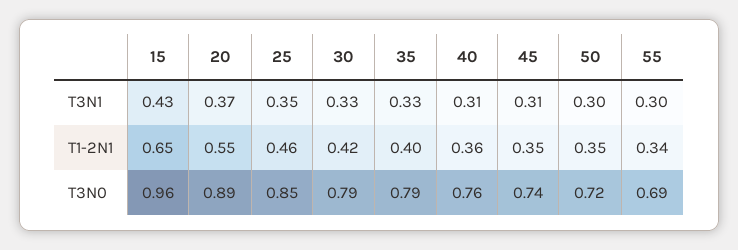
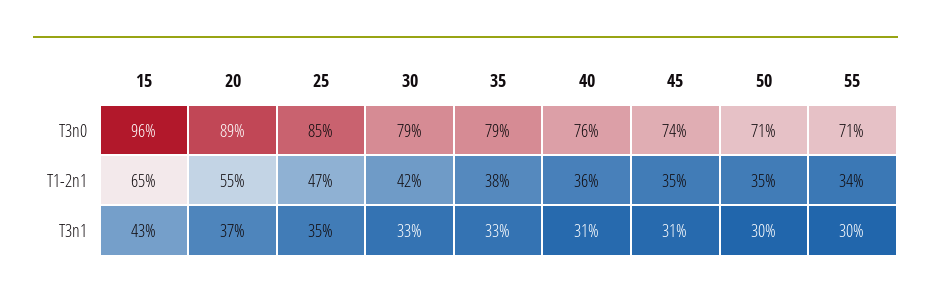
25, T1-2N1: 0.46 -> 0.47
35, T1-2N1: 0.4 -> 0.38
50, T3N0: 0.72 -> 0.71
55, T3N0: 0.69 -> 0.71

